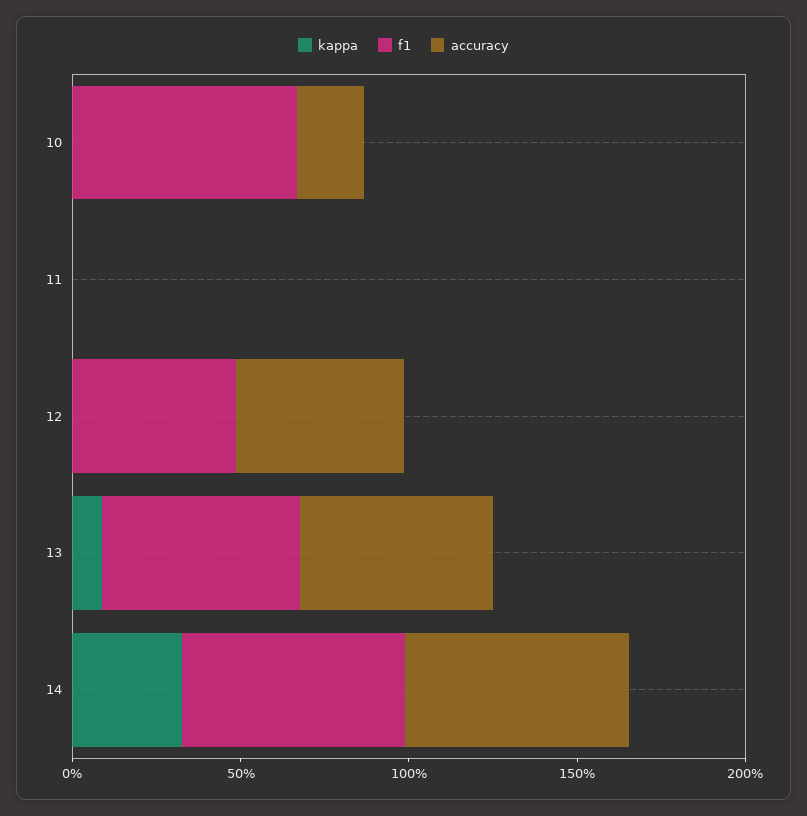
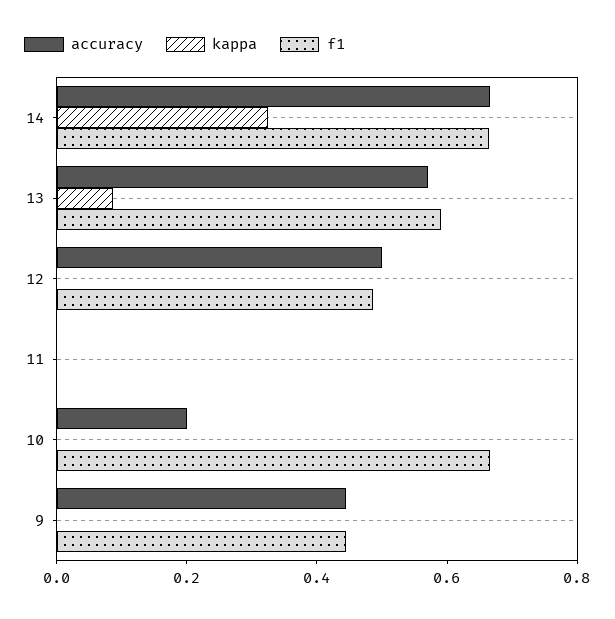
accuracy, 9: none -> 0.45
kappa, 9: none -> 0
f1, 9: none -> 0.45

